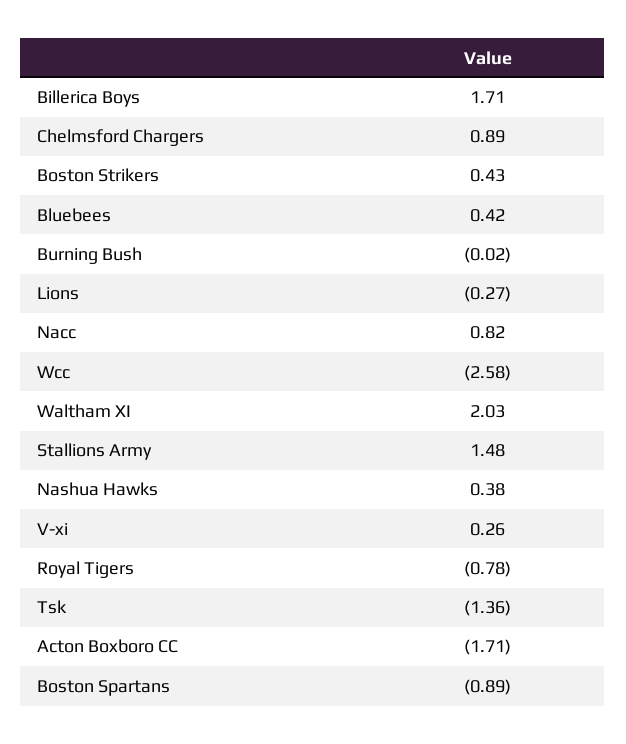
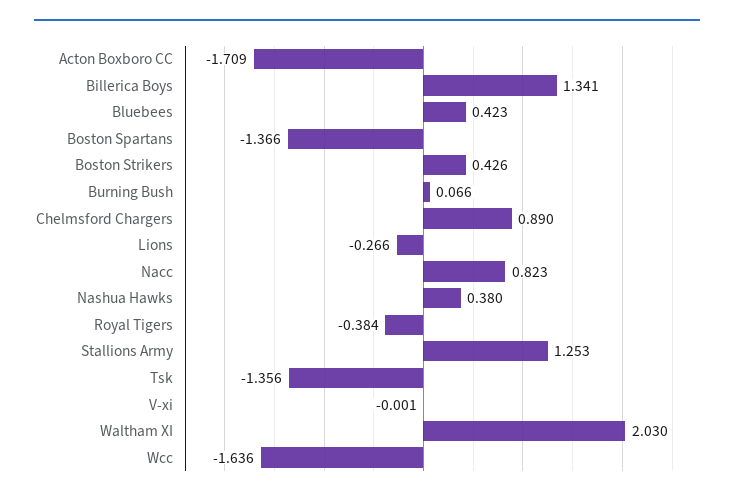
Billerica Boys: 1.71 -> 1.341
Burning Bush: -0.02 -> 0.066
Wcc: -2.58 -> -1.636
Stallions Army: 1.48 -> 1.253
V-xi: 0.26 -> -0.001
Royal Tigers: -0.78 -> -0.384
Boston Spartans: -0.89 -> -1.366

